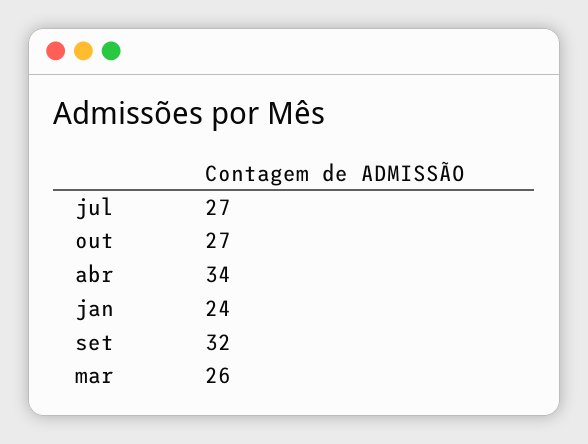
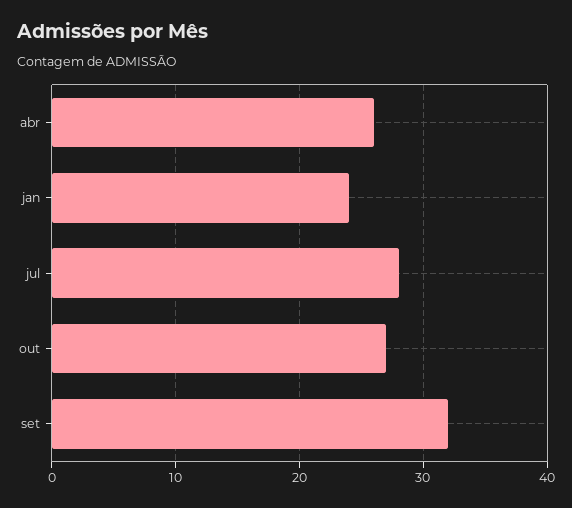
jul: 27 -> 28
abr: 34 -> 26
mar: 26 -> none

